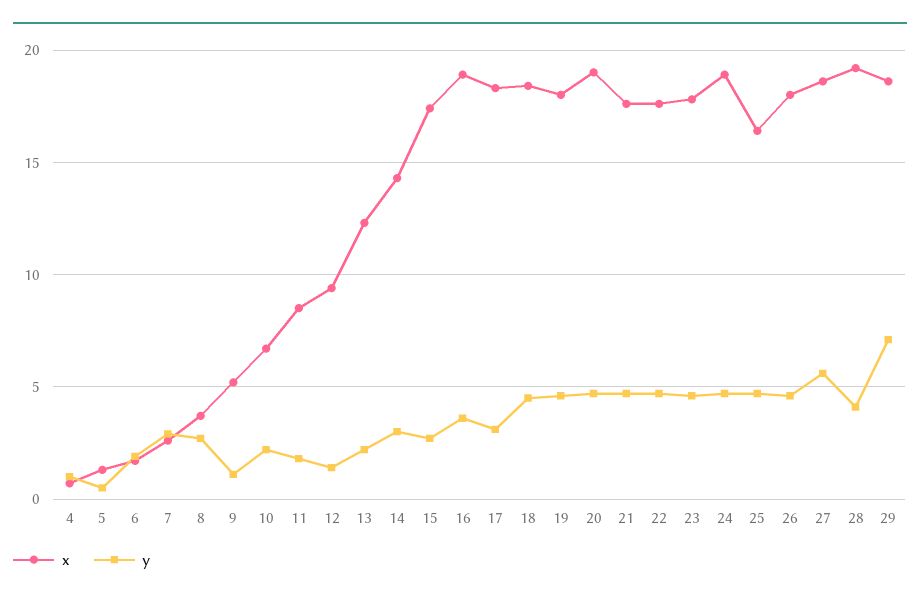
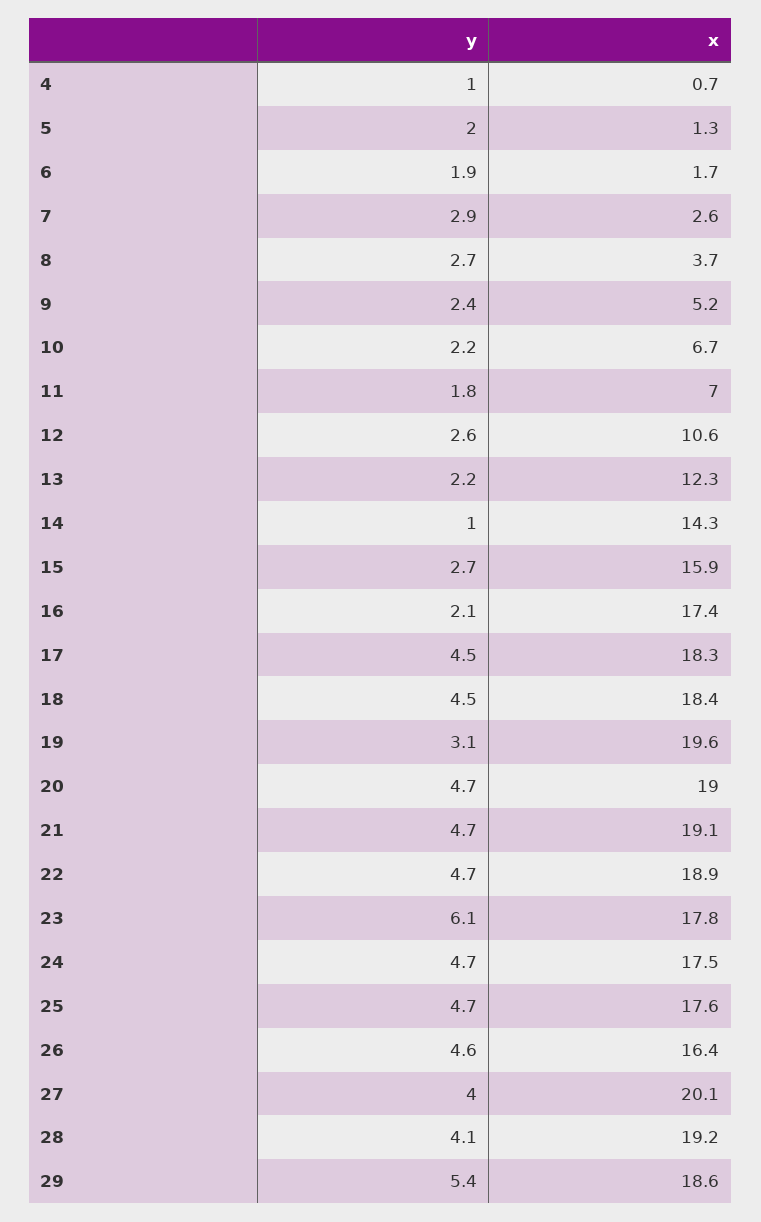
y, 5: 0.5 -> 2
y, 9: 1 -> 2.4
x, 11: 8.5 -> 7
x, 12: 9.5 -> 10.6
y, 12: 1.5 -> 2.6
y, 14: 3 -> 1
x, 15: 17.5 -> 15.9
x, 16: 19 -> 17.4
y, 16: 3.5 -> 2.1
y, 17: 3 -> 4.5
x, 19: 18 -> 19.6
y, 19: 4.5 -> 3.1
x, 21: 17.5 -> 19.1
x, 22: 17.5 -> 18.9
y, 23: 4.5 -> 6.1
x, 24: 19 -> 17.5
x, 25: 16.5 -> 17.6
x, 26: 18 -> 16.4
x, 27: 18.5 -> 20.1
y, 27: 5.5 -> 4
y, 29: 7 -> 5.4

